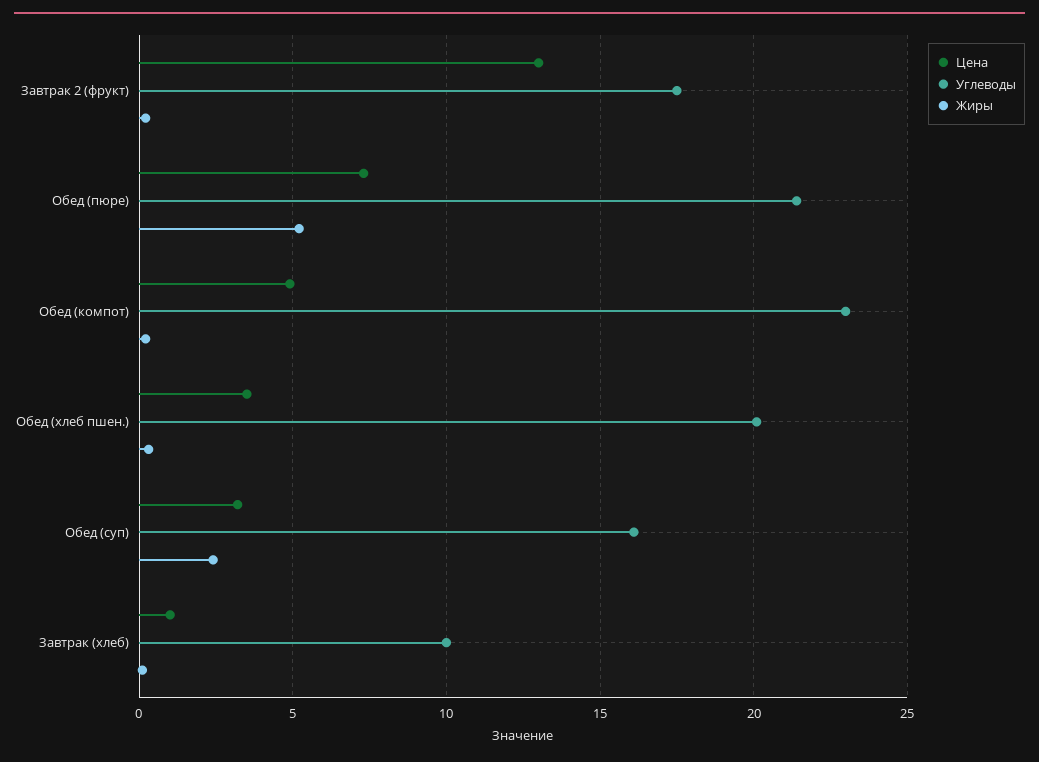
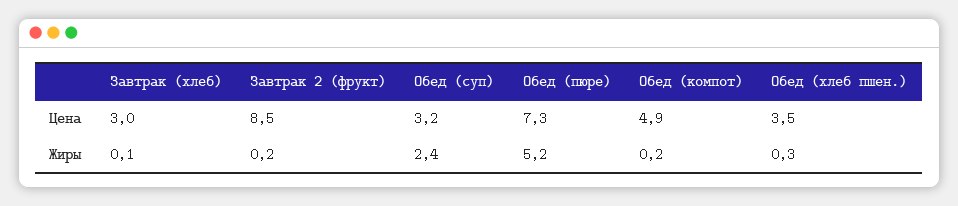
Цена, Завтрак 2 (фрукт): 13 -> 8.5
Углеводы, Завтрак 2 (фрукт): 17.5 -> none
Углеводы, Обед (пюре): 21.5 -> none
Углеводы, Обед (компот): 23 -> none
Углеводы, Обед (хлеб пшен.): 20 -> none
Углеводы, Обед (суп): 16 -> none
Цена, Завтрак (хлеб): 1 -> 3
Углеводы, Завтрак (хлеб): 10 -> none

